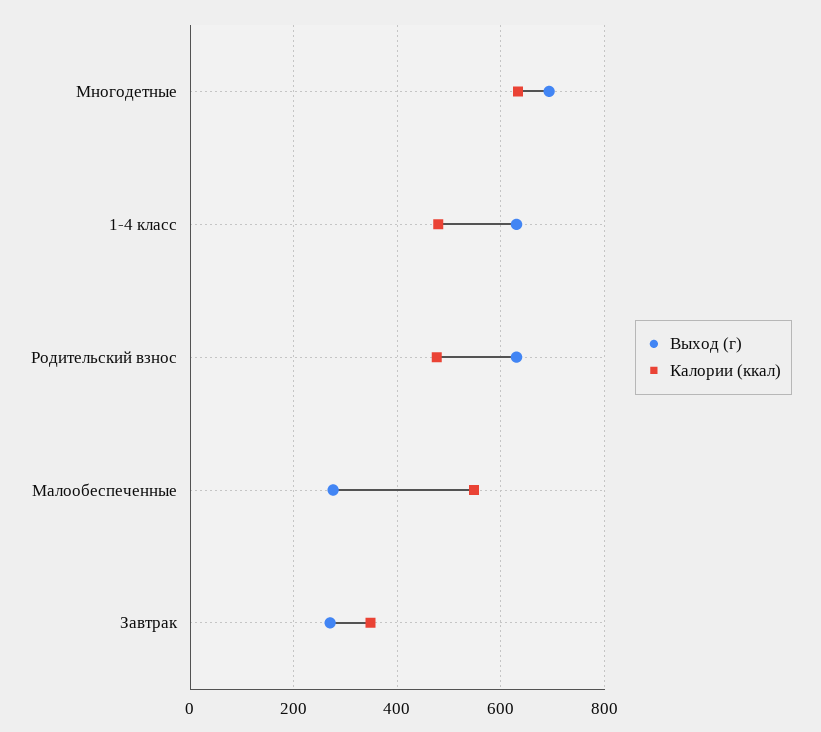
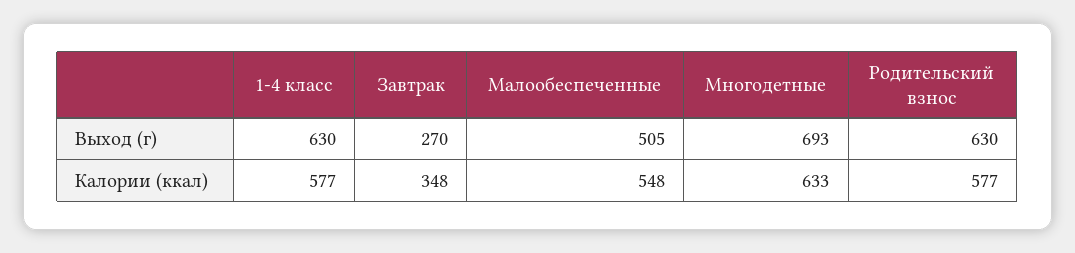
Калории (ккал), 1-4 класс: 480 -> 577
Калории (ккал), Родительский взнос: 480 -> 577
Выход (г), Малообеспеченные: 280 -> 505

